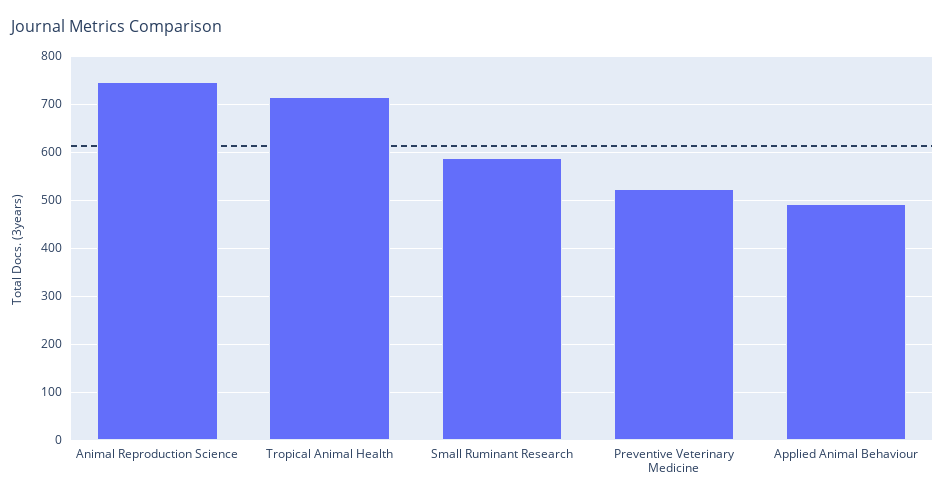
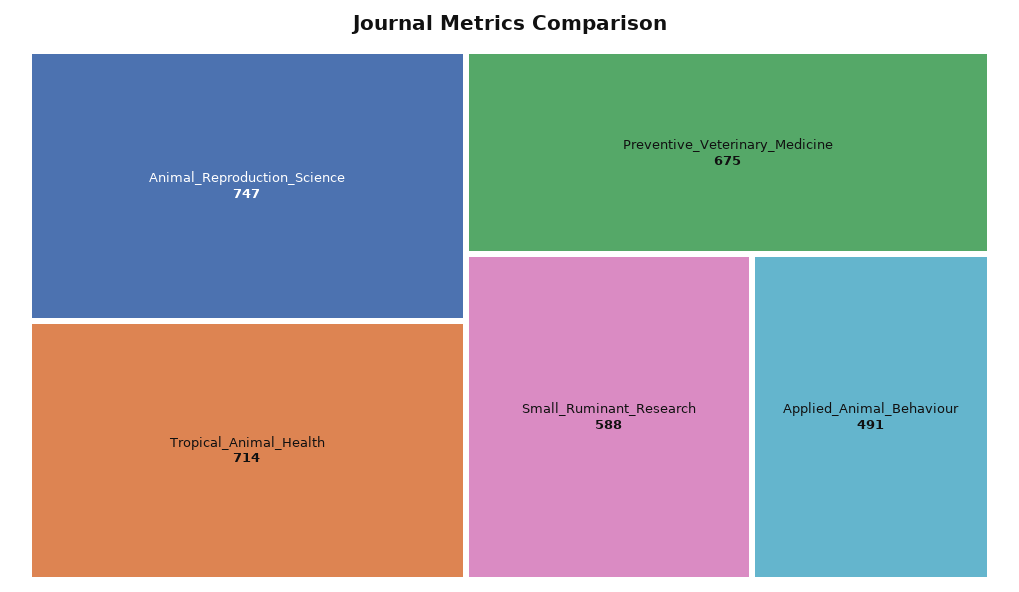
Preventive Veterinary Medicine: 520 -> 675

